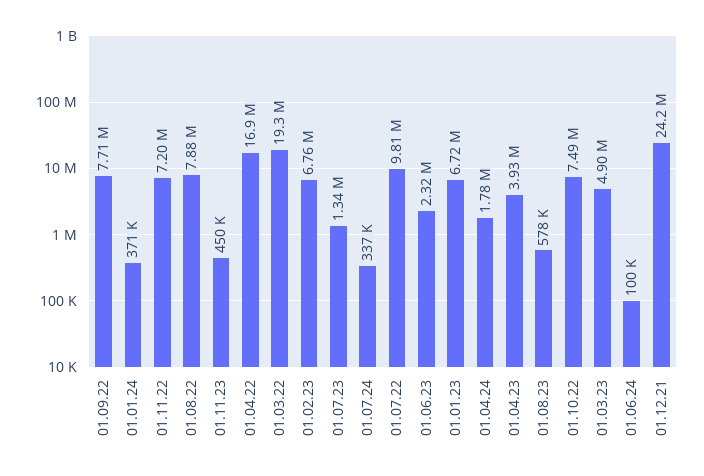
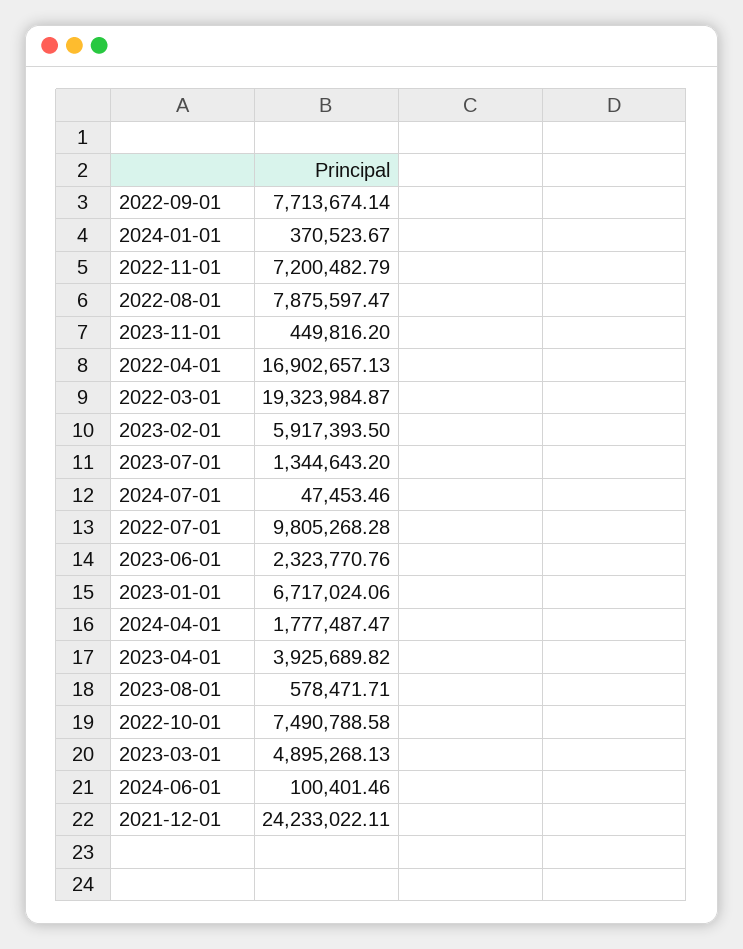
01.02.23: 6760000 -> 5917393.5
01.07.24: 337000 -> 47453.46

